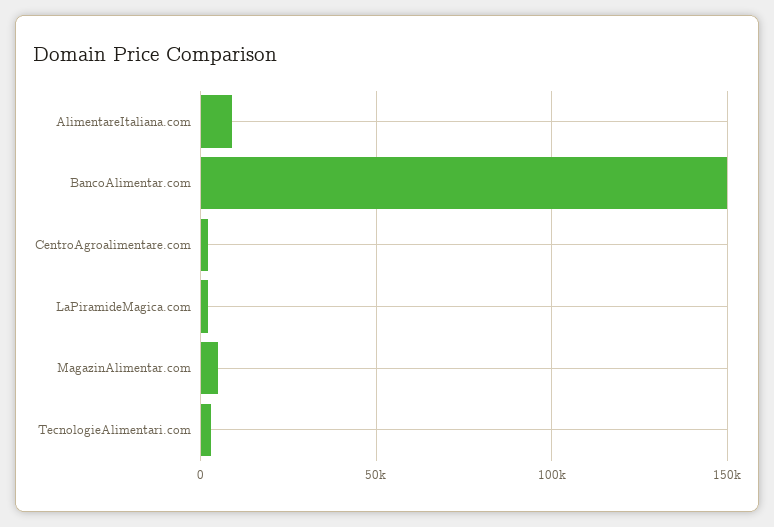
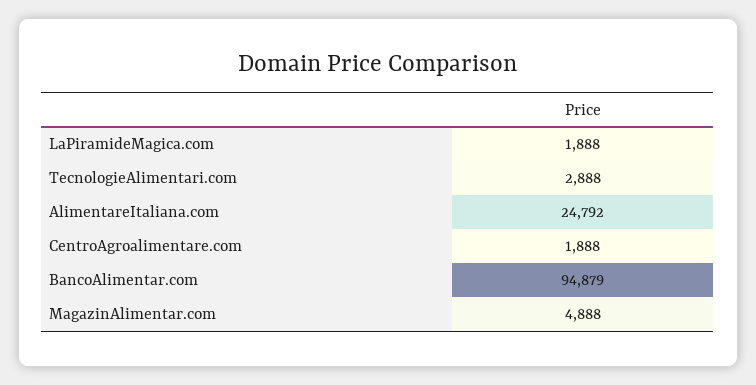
AlimentareItaliana.com: 10000 -> 24792
BancoAlimentar.com: 150000 -> 94879

